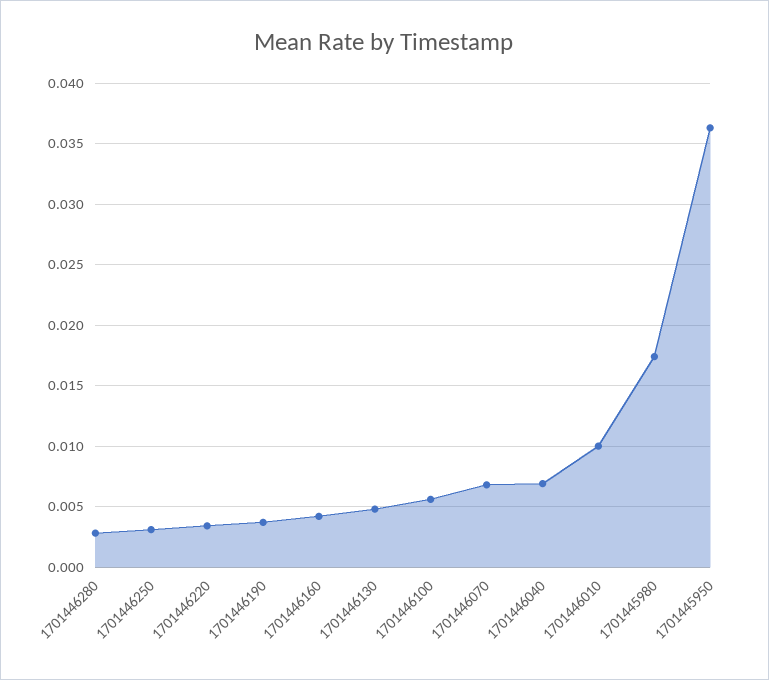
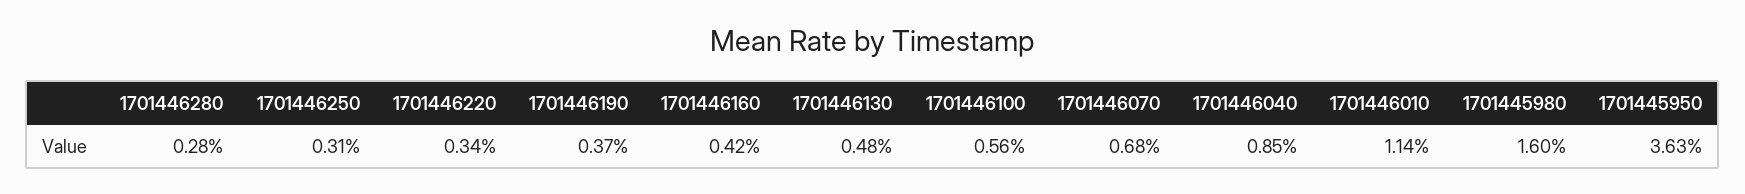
1701446040: 0.007 -> 0.0085
1701446010: 0.01 -> 0.0114
1701445980: 0.0175 -> 0.016

